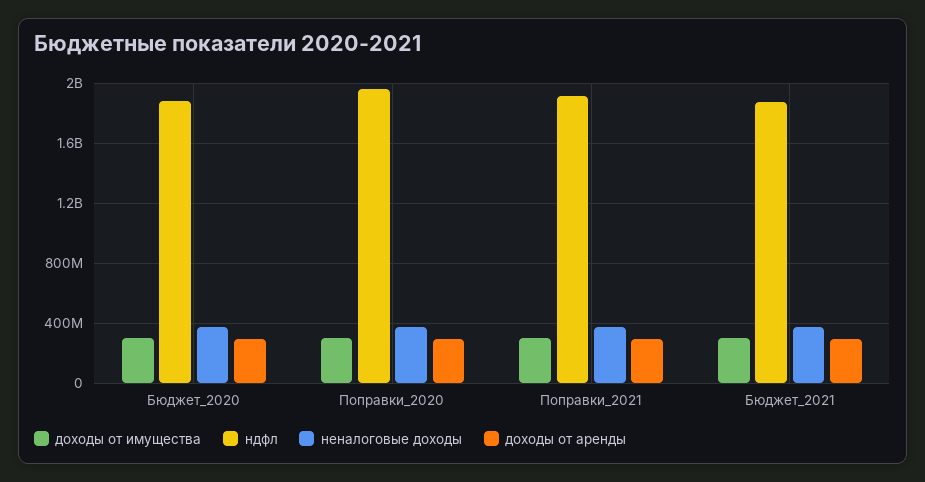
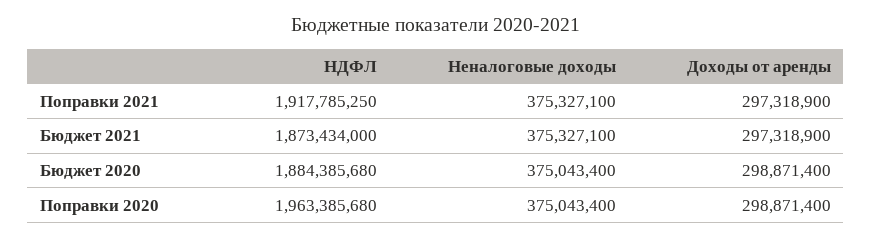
доходы от имущества, Бюджет_2020: 300000000 -> none
доходы от имущества, Поправки_2020: 300000000 -> none
доходы от имущества, Поправки_2021: 300000000 -> none
доходы от имущества, Бюджет_2021: 300000000 -> none

